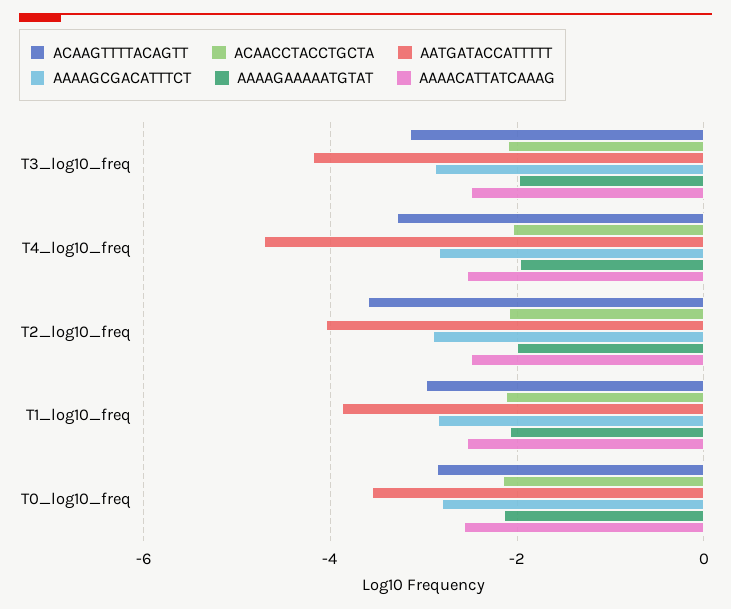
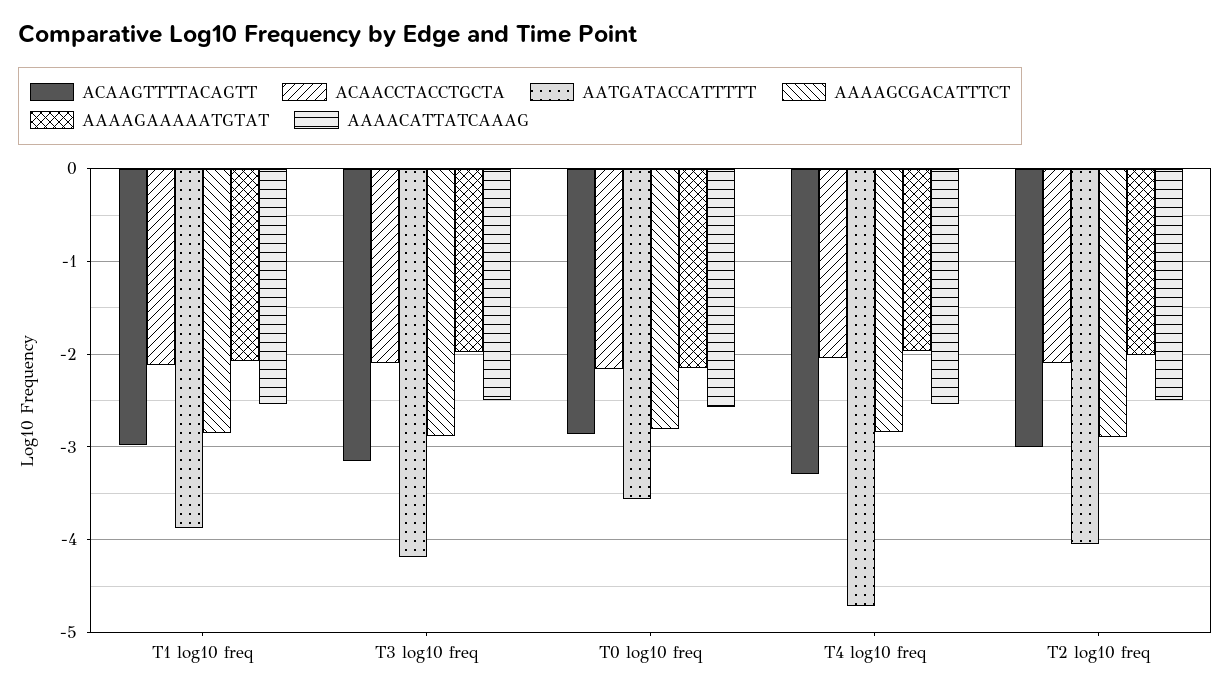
ACAAGTTTTACAGTT, T2_log10_freq: -3.6 -> -3

